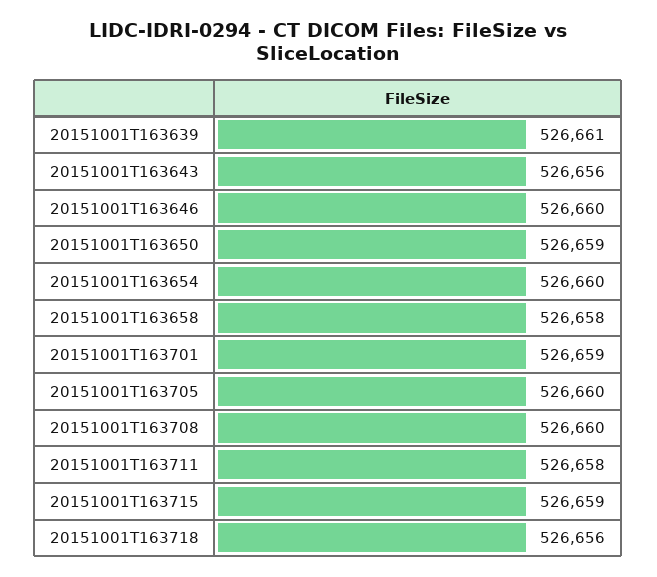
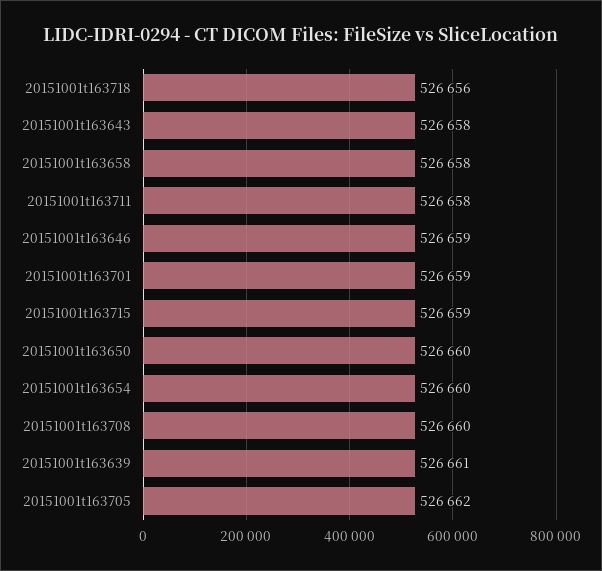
20151001T163643: 526656 -> 526658
20151001T163646: 526660 -> 526659
20151001T163650: 526659 -> 526660
20151001T163705: 526660 -> 526662

